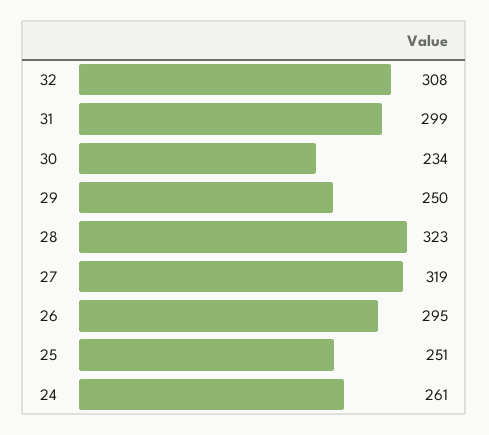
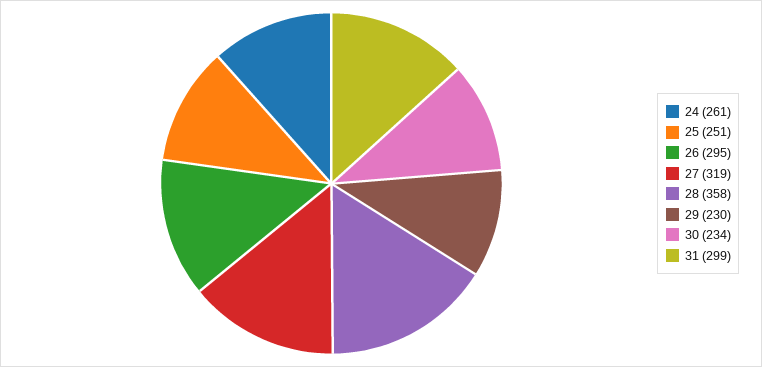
32: 308 -> none
29: 250 -> 230
28: 323 -> 358

